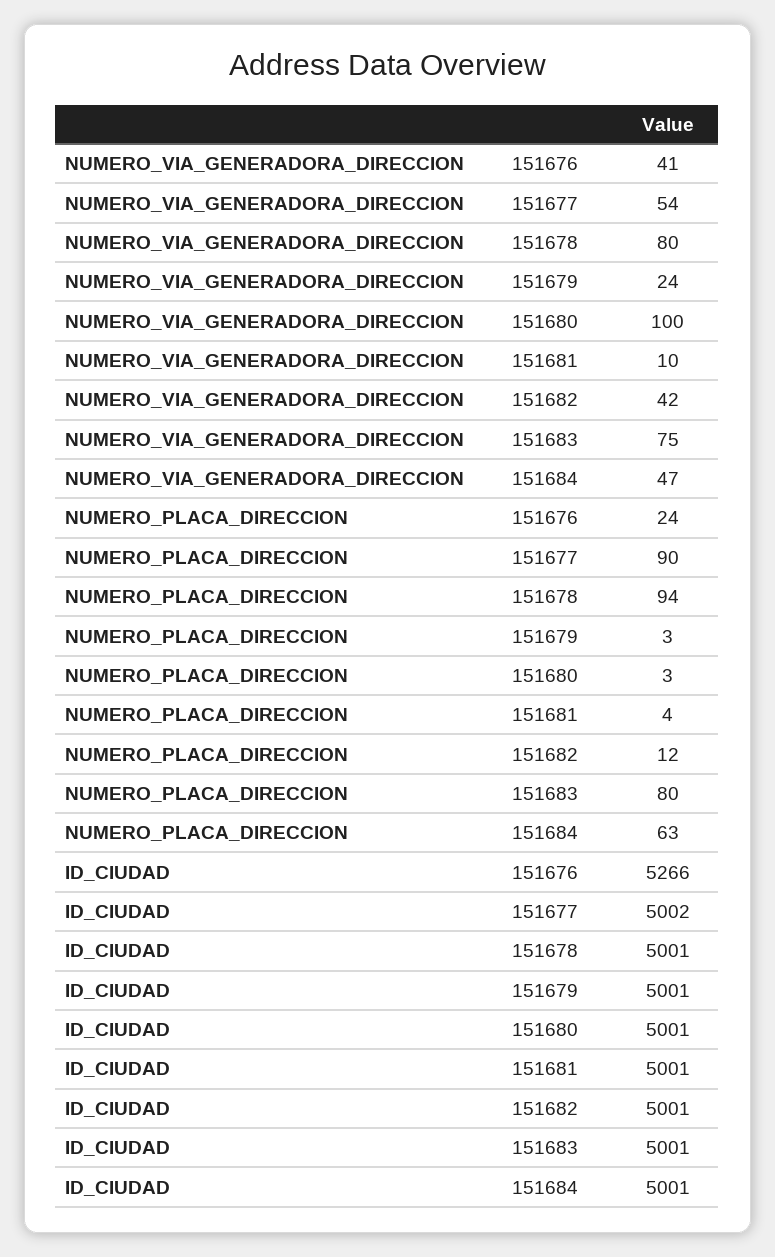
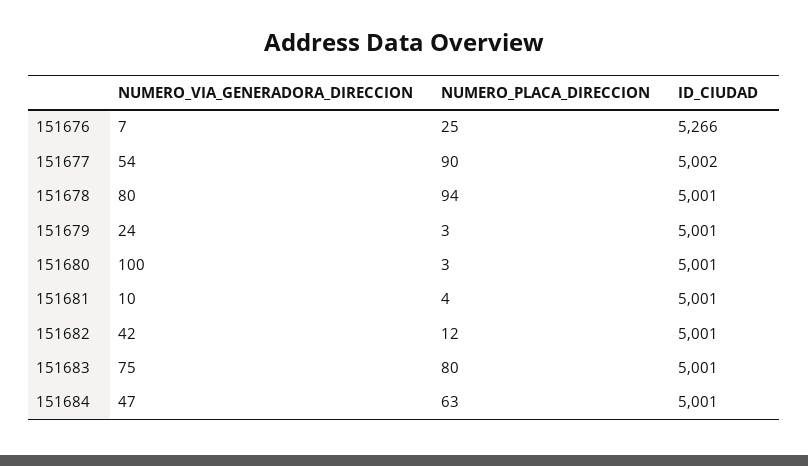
NUMERO_VIA_GENERADORA_DIRECCION, 151676: 41 -> 7
NUMERO_PLACA_DIRECCION, 151676: 24 -> 25

